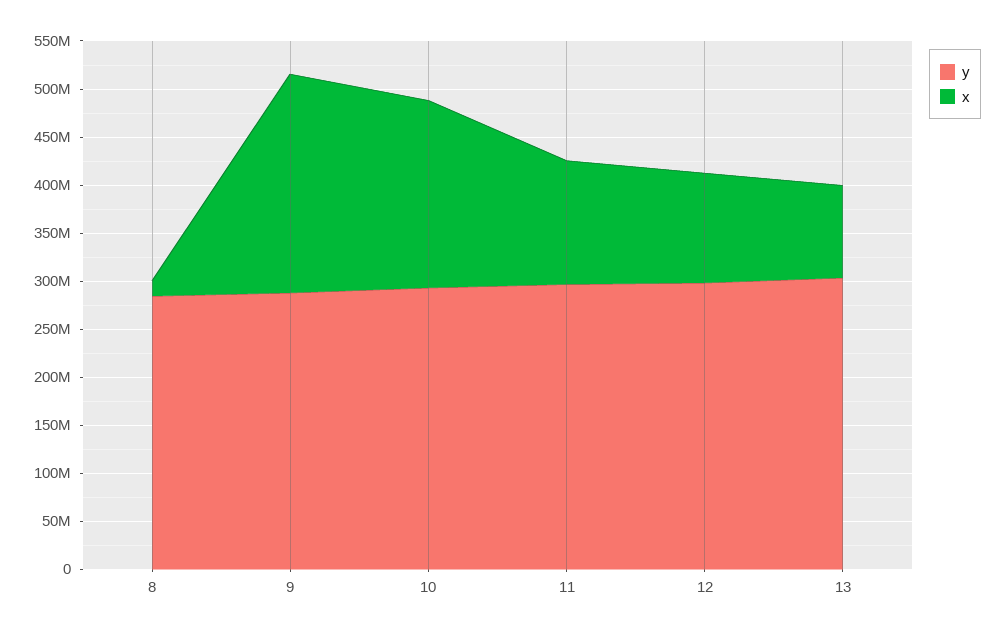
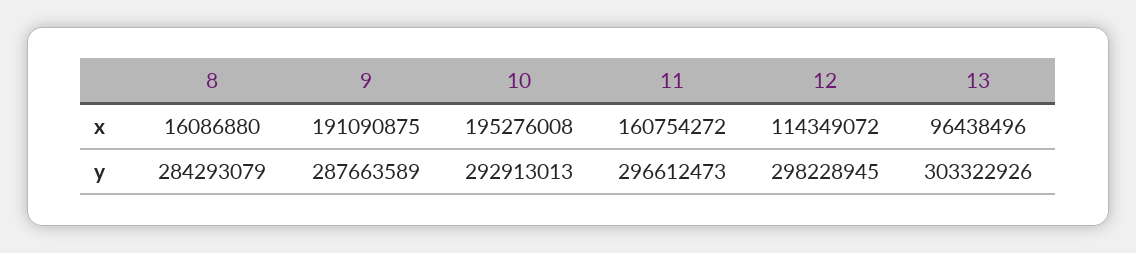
x, 9: 230000000 -> 191090875
x, 11: 130000000 -> 160754272

